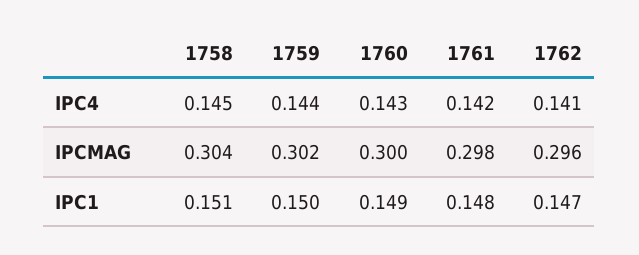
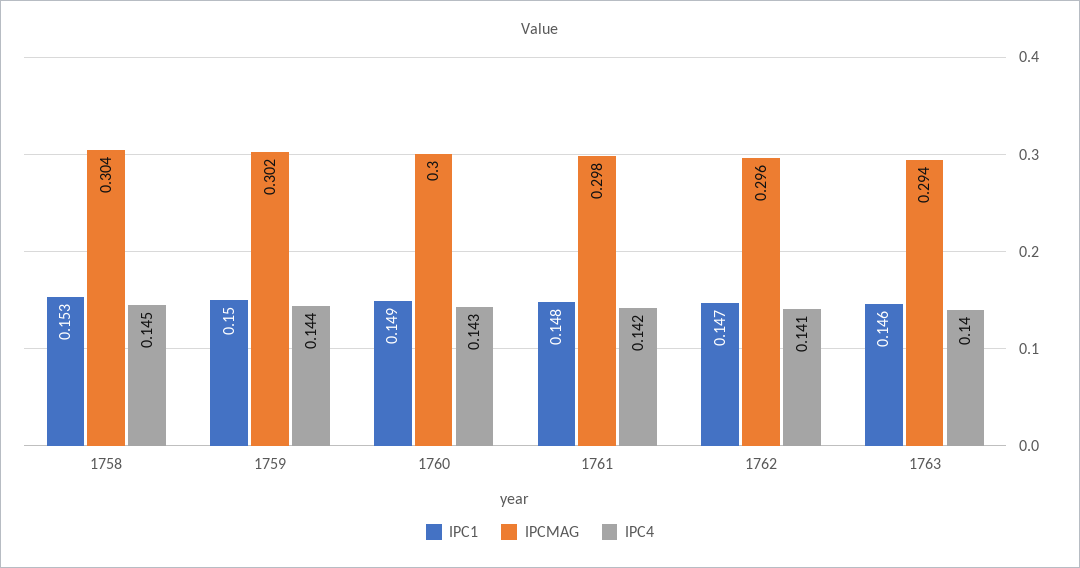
IPC1, 1758: 0.151 -> 0.153
IPC1, 1763: none -> 0.146
IPCMAG, 1763: none -> 0.294
IPC4, 1763: none -> 0.14

